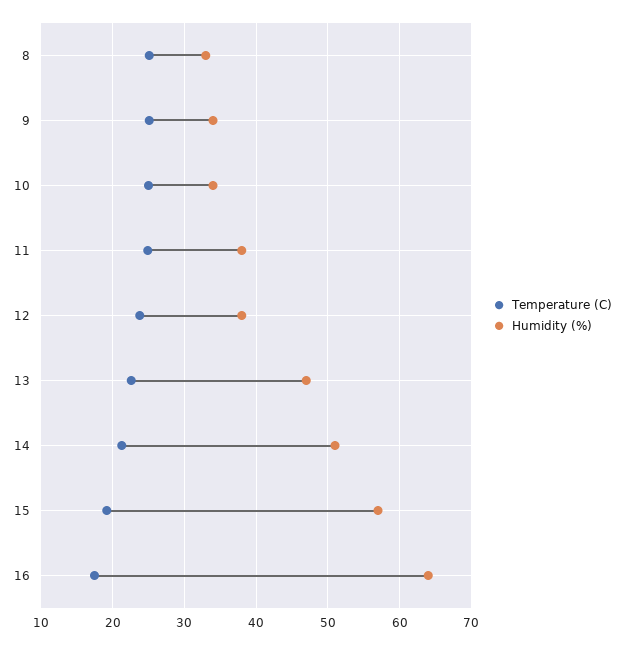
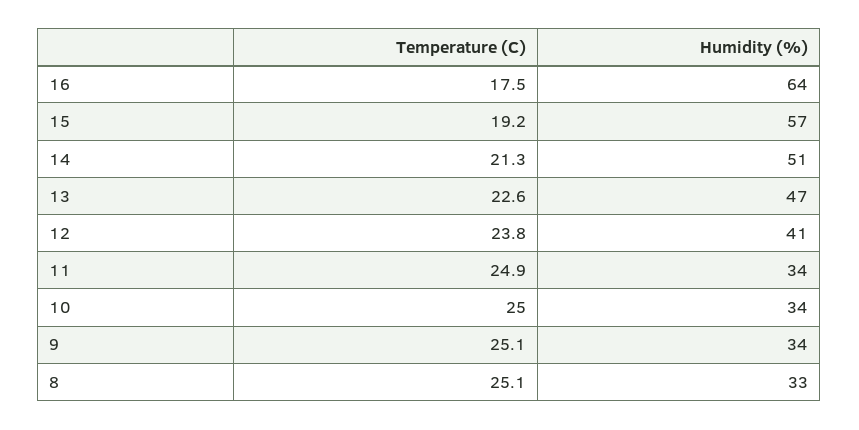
Humidity (%), 11: 38 -> 34
Humidity (%), 12: 38 -> 41

